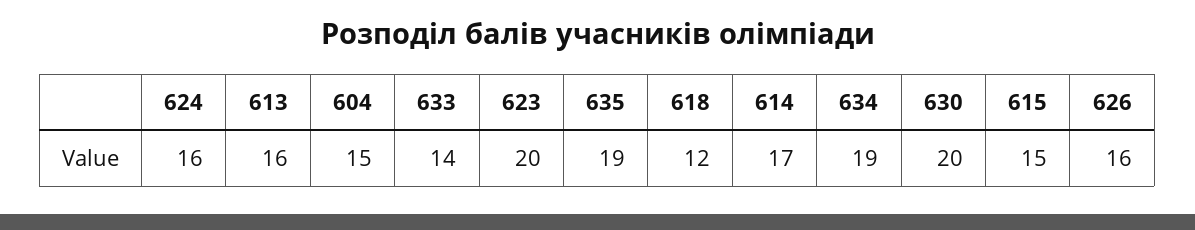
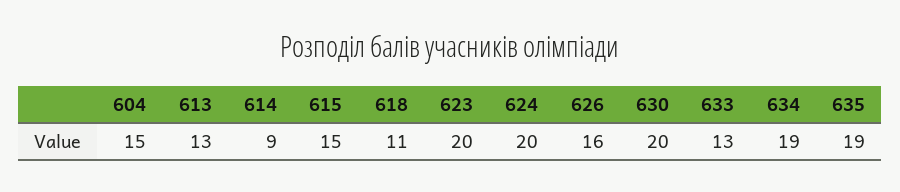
624: 16 -> 20
613: 16 -> 13
633: 14 -> 13
618: 12 -> 11
614: 17 -> 9

